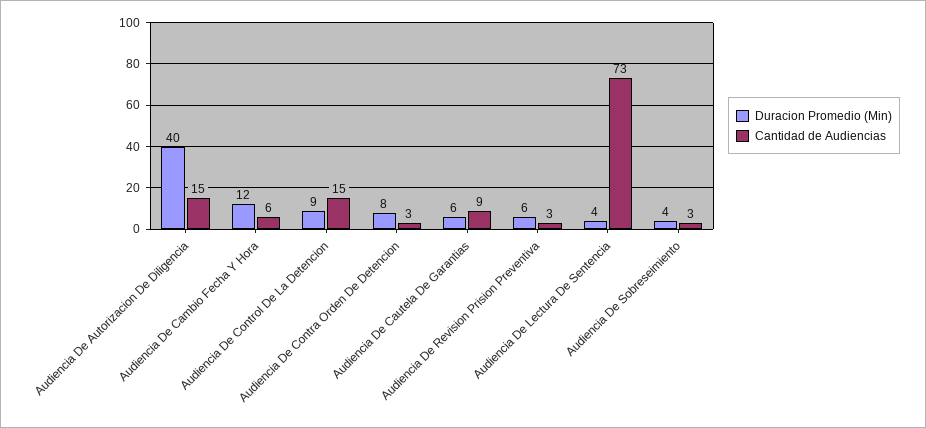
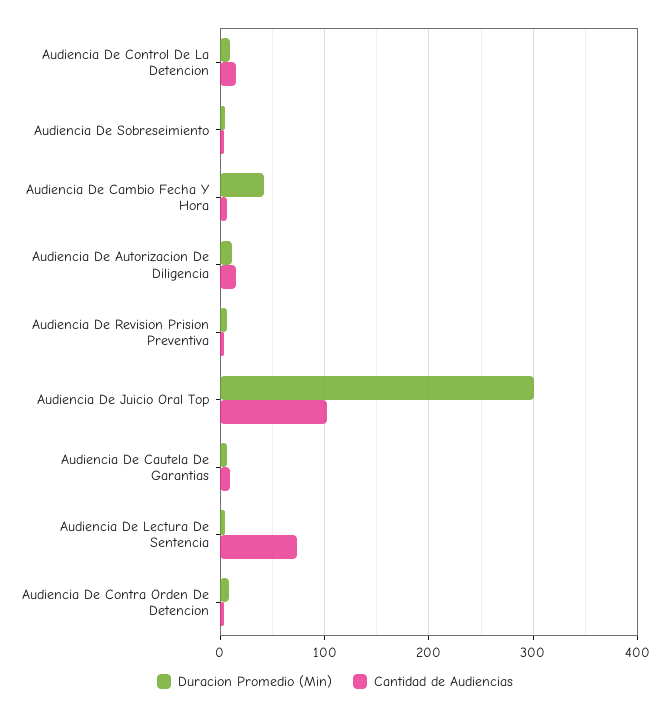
Duracion Promedio (Min), Audiencia De Autorizacion De Diligencia: 40 -> 10
Duracion Promedio (Min), Audiencia De Cambio Fecha Y Hora: 12 -> 40
Duracion Promedio (Min), Audiencia De Juicio Oral Top: none -> 300
Cantidad de Audiencias, Audiencia De Juicio Oral Top: none -> 100

